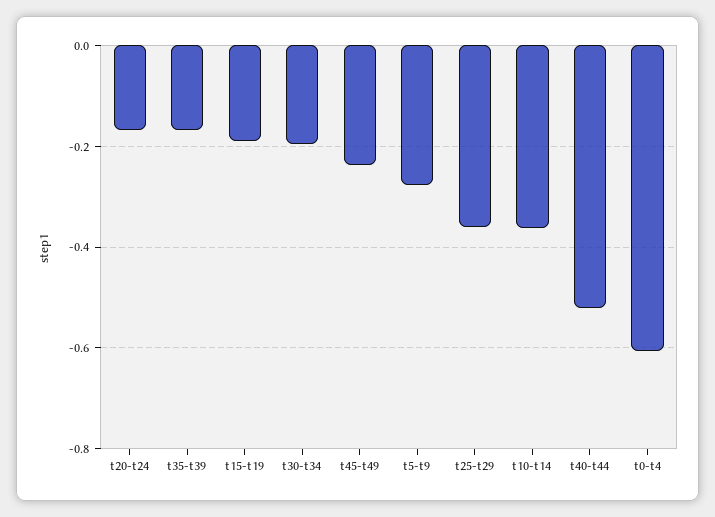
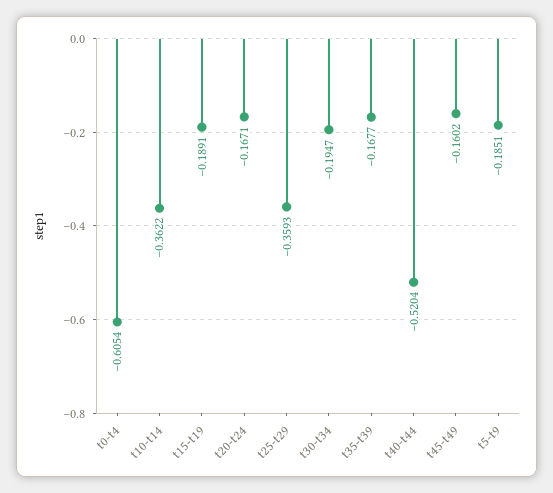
t45-t49: -0.24 -> -0.1602
t5-t9: -0.28 -> -0.1851

